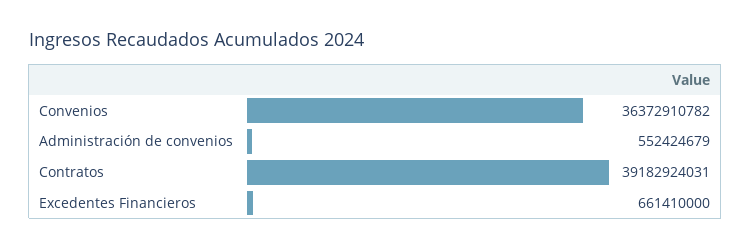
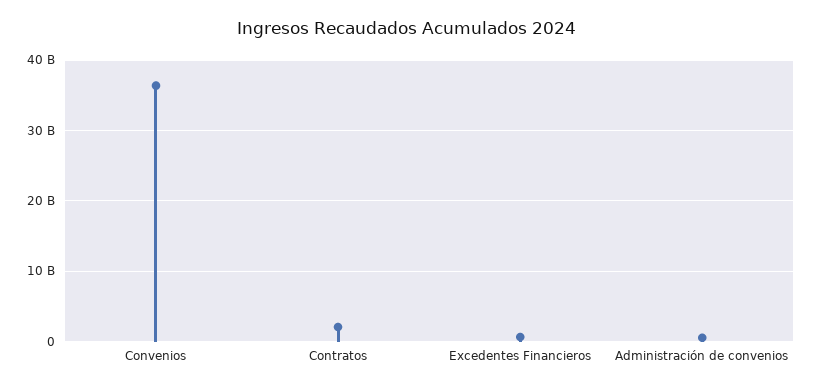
Contratos: 39182924031 -> 2000000000

